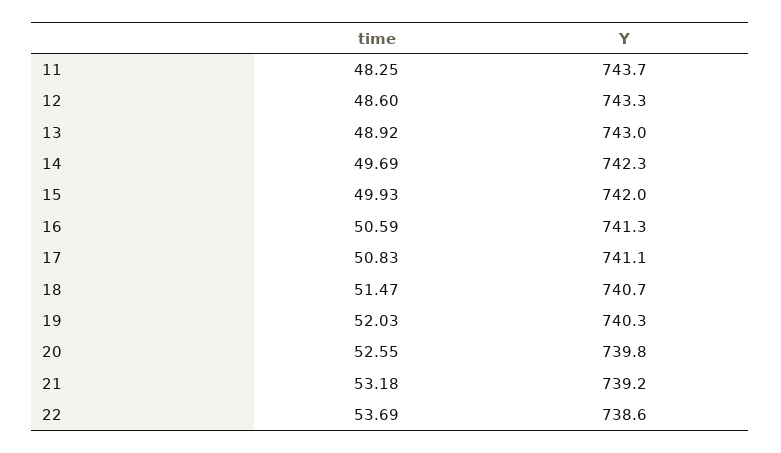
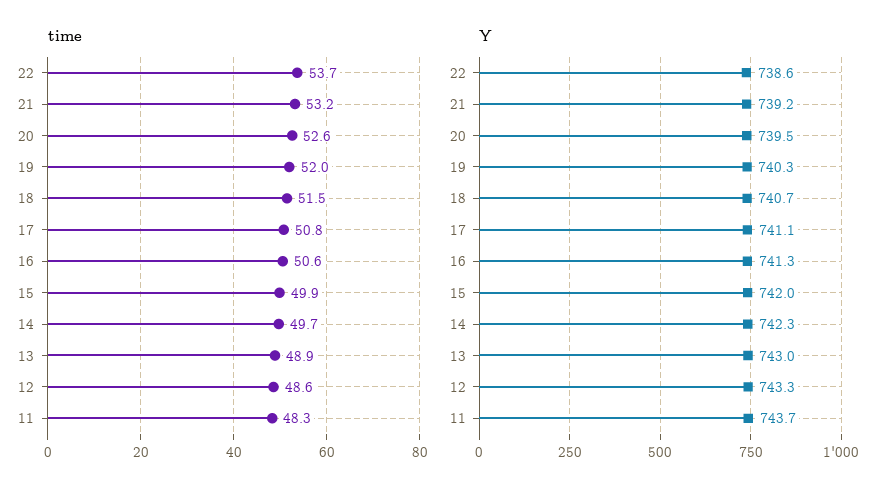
Y, 20: 739.8 -> 739.5

